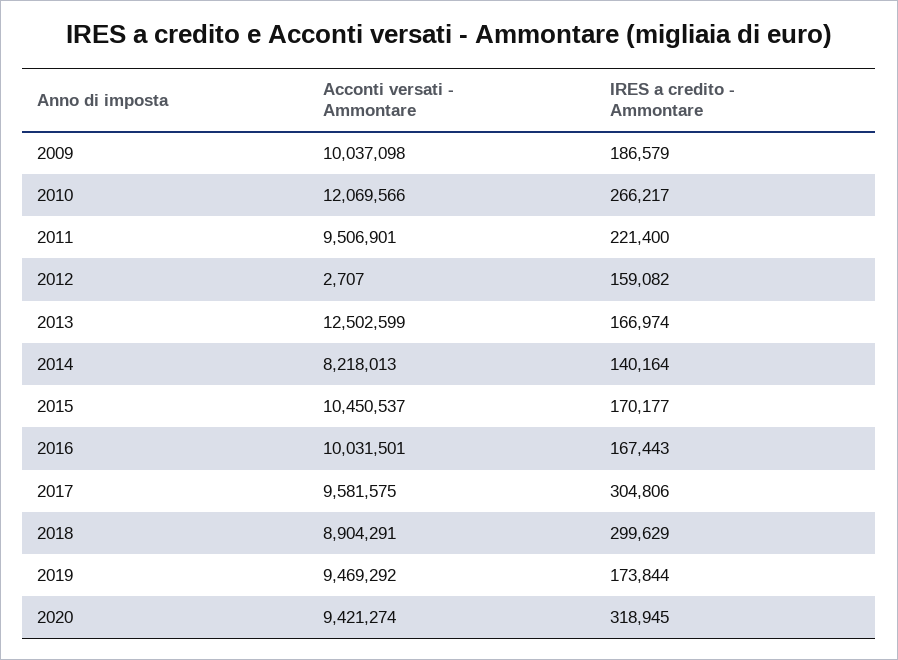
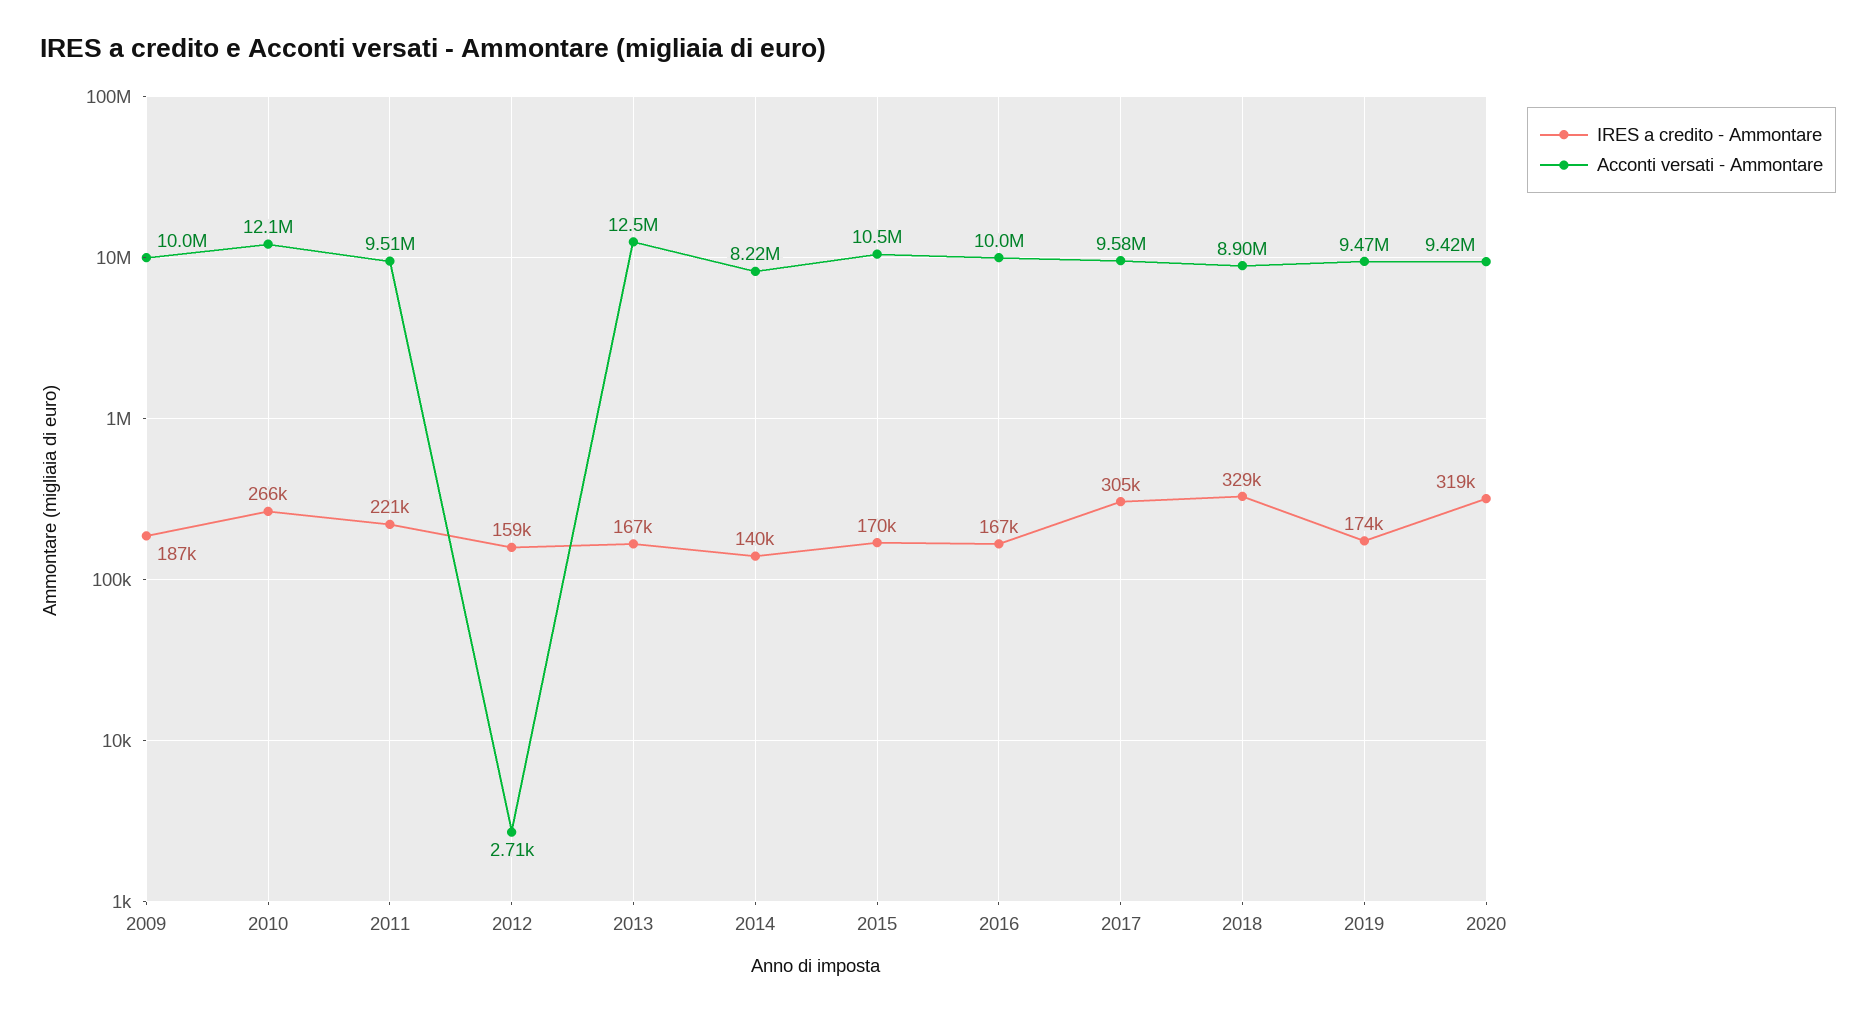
IRES a credito - Ammontare, 2018: 299629 -> 329000

